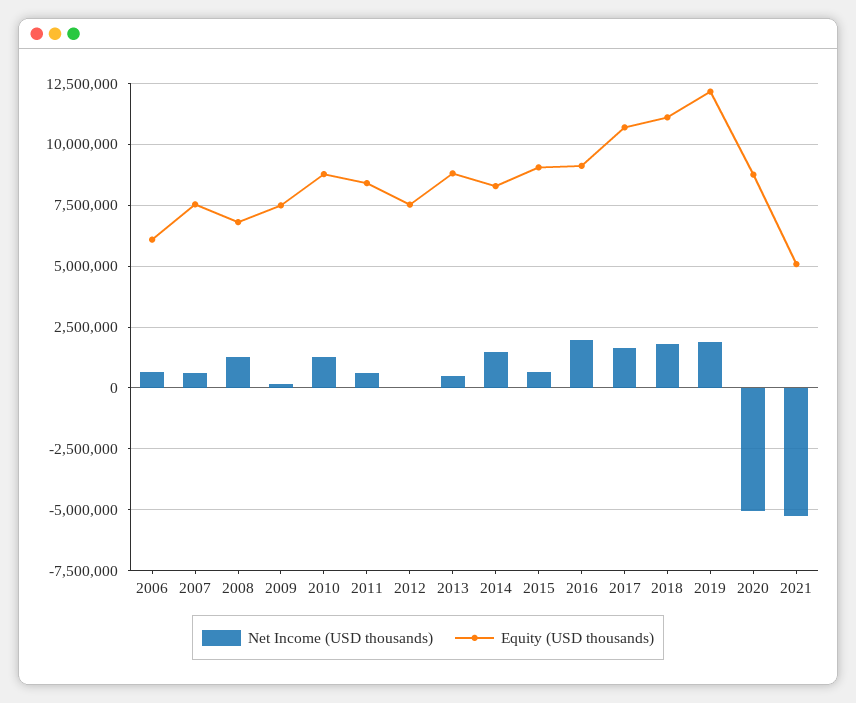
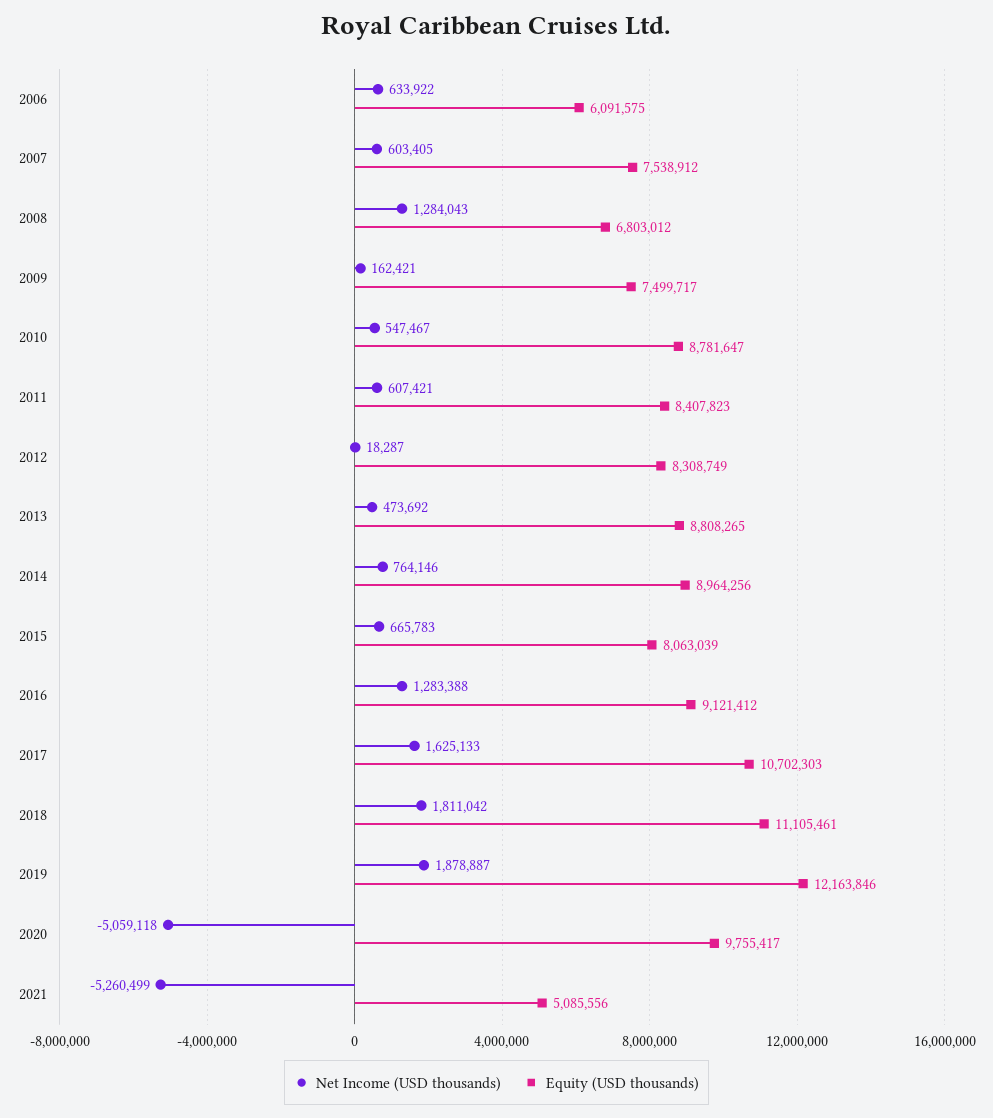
Net Income (USD thousands), 2010: 1250000 -> 547467
Equity (USD thousands), 2012: 7500000 -> 8308749
Net Income (USD thousands), 2014: 1500000 -> 764146
Equity (USD thousands), 2014: 8250000 -> 8964256
Equity (USD thousands), 2015: 9000000 -> 8063039
Net Income (USD thousands), 2016: 2000000 -> 1283388
Equity (USD thousands), 2020: 8750000 -> 9755417

